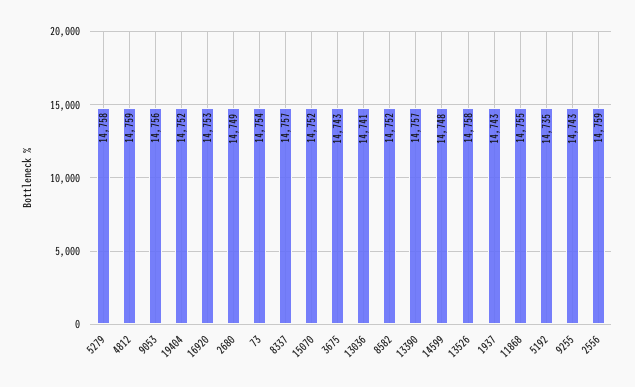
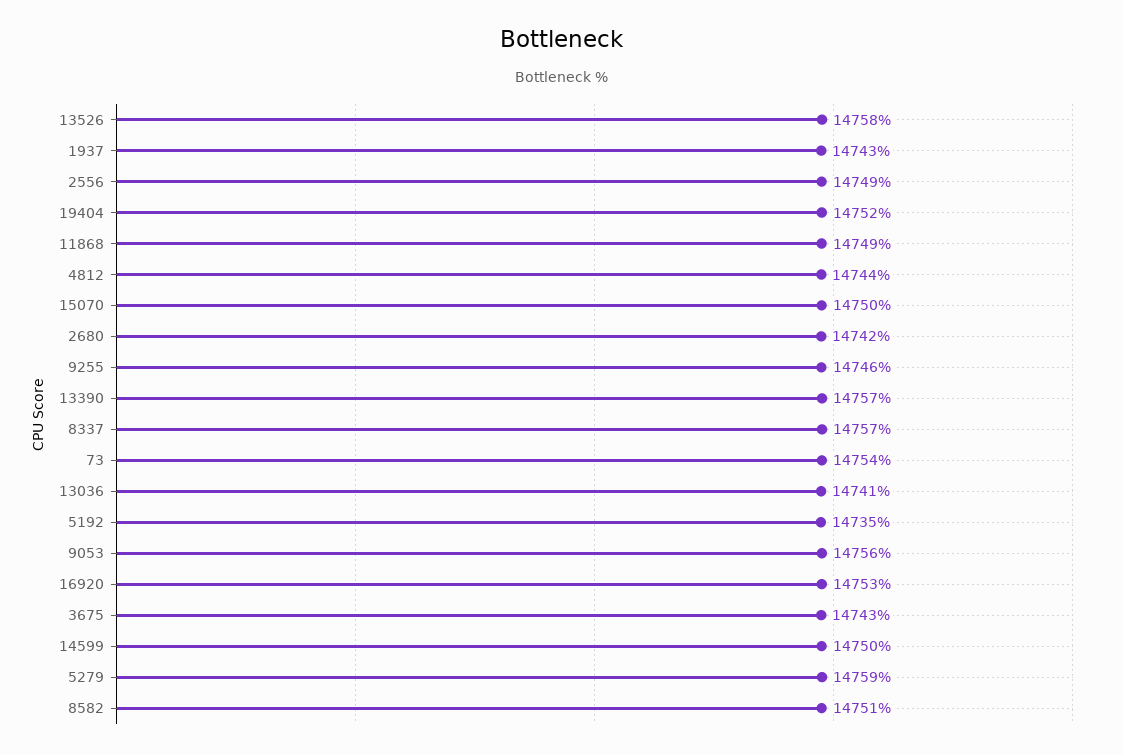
5279: 14758 -> 14759
4812: 14759 -> 14744
2680: 14749 -> 14742
15070: 14752 -> 14750
8582: 14752 -> 14751
14599: 14748 -> 14750
11868: 14755 -> 14749
9255: 14743 -> 14746
2556: 14759 -> 14749

